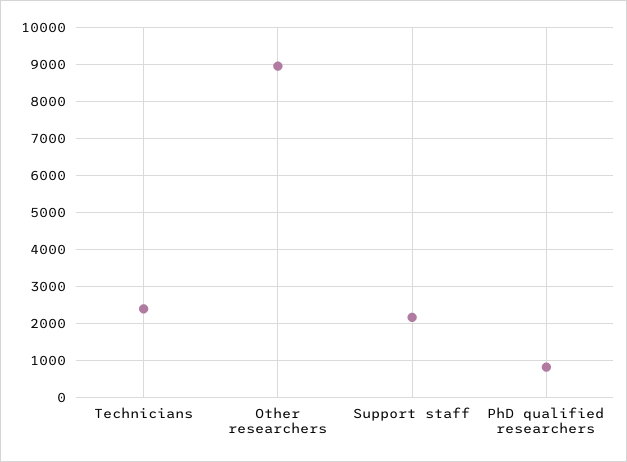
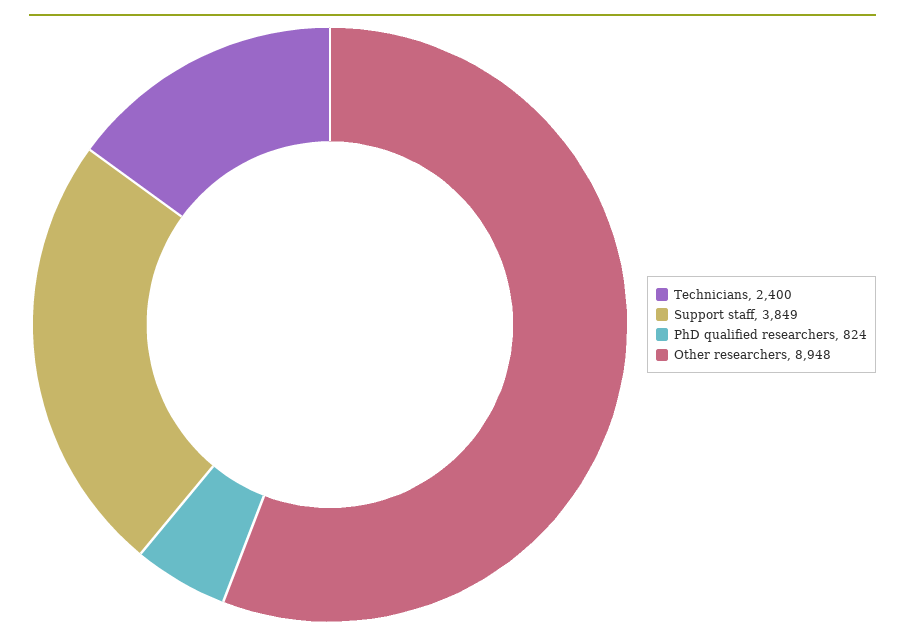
Support staff: 2200 -> 3849

